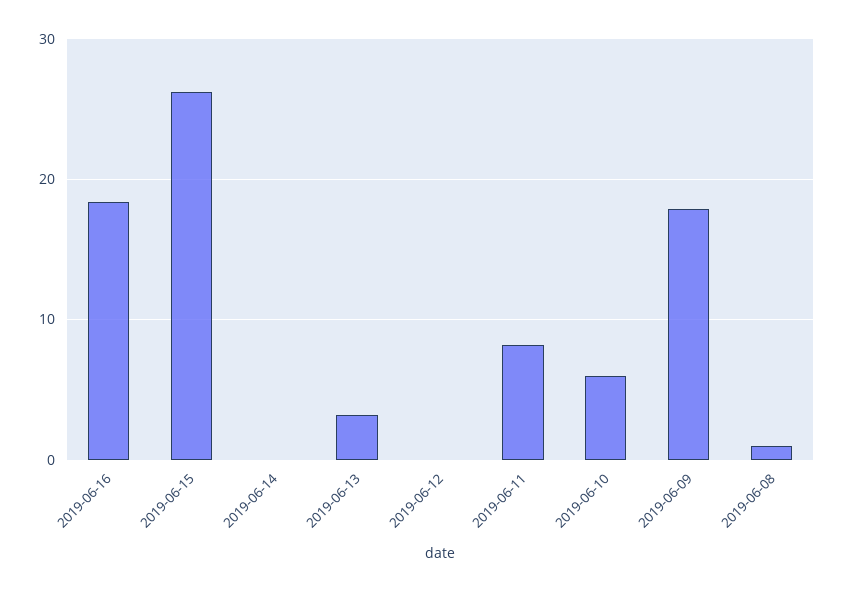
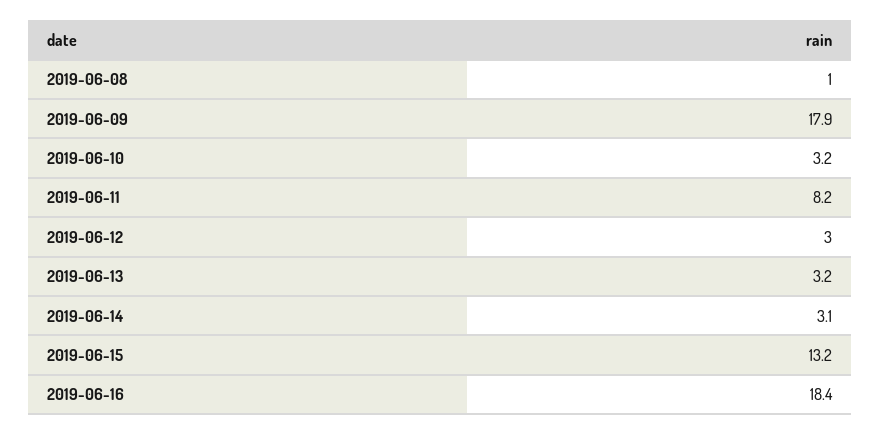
2019-06-15: 26 -> 13.2
2019-06-14: 0 -> 3.1
2019-06-12: 0 -> 3
2019-06-10: 6 -> 3.2

